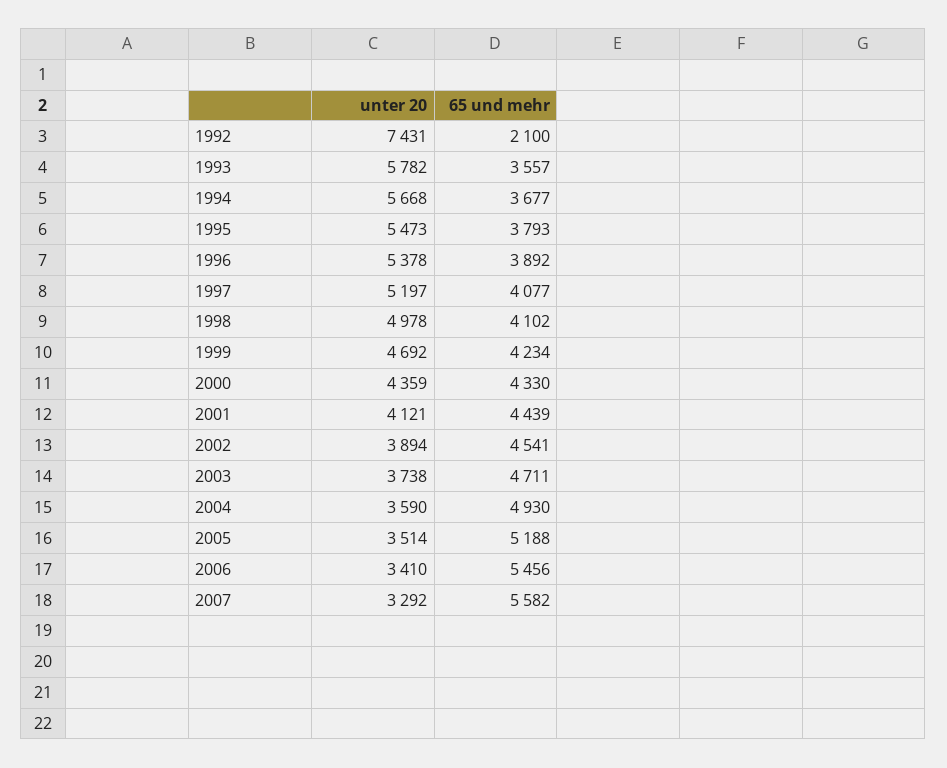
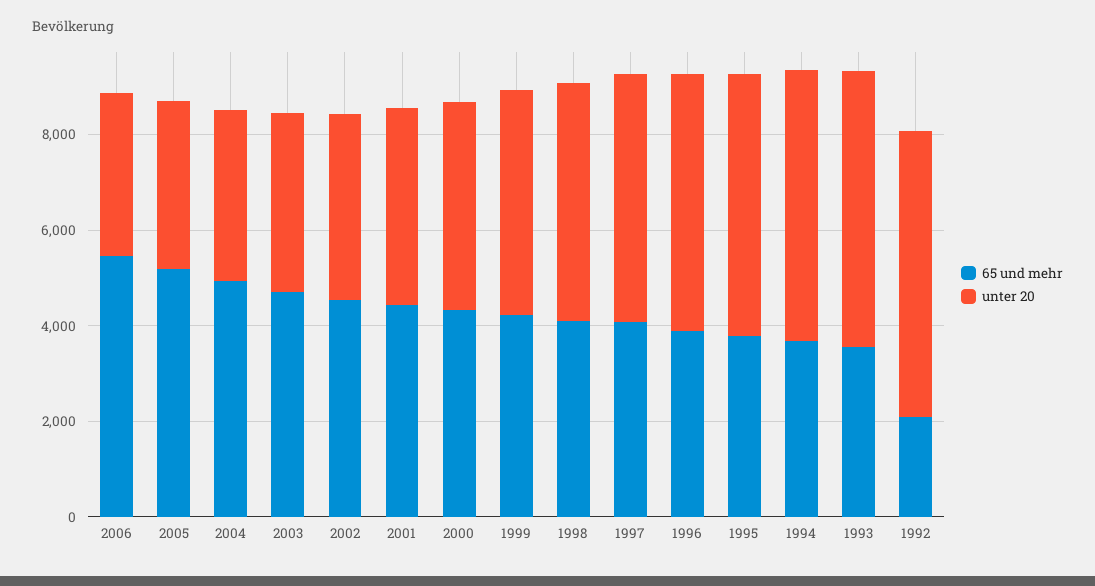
unter 20, 1992: 7431 -> 6000
unter 20, 2007: 3292 -> none
65 und mehr, 2007: 5582 -> none

